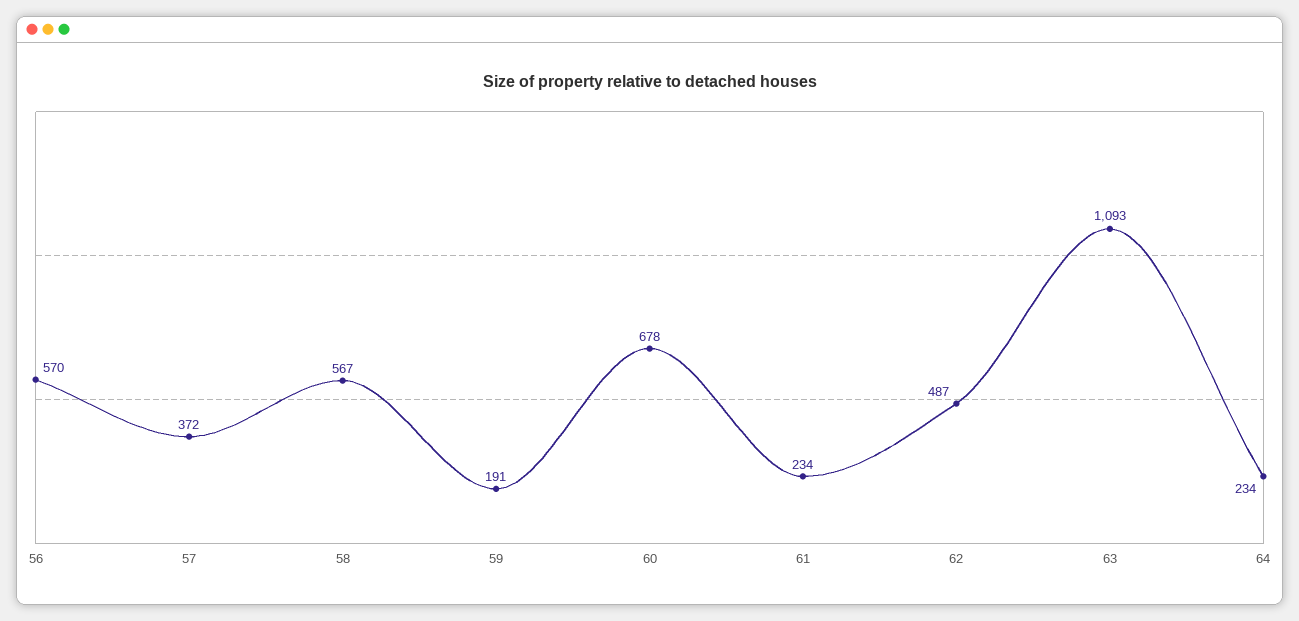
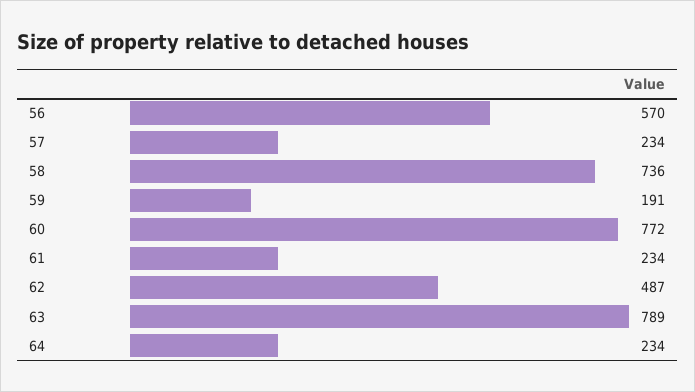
57: 372 -> 234
58: 567 -> 736
60: 678 -> 772
63: 1093 -> 789

